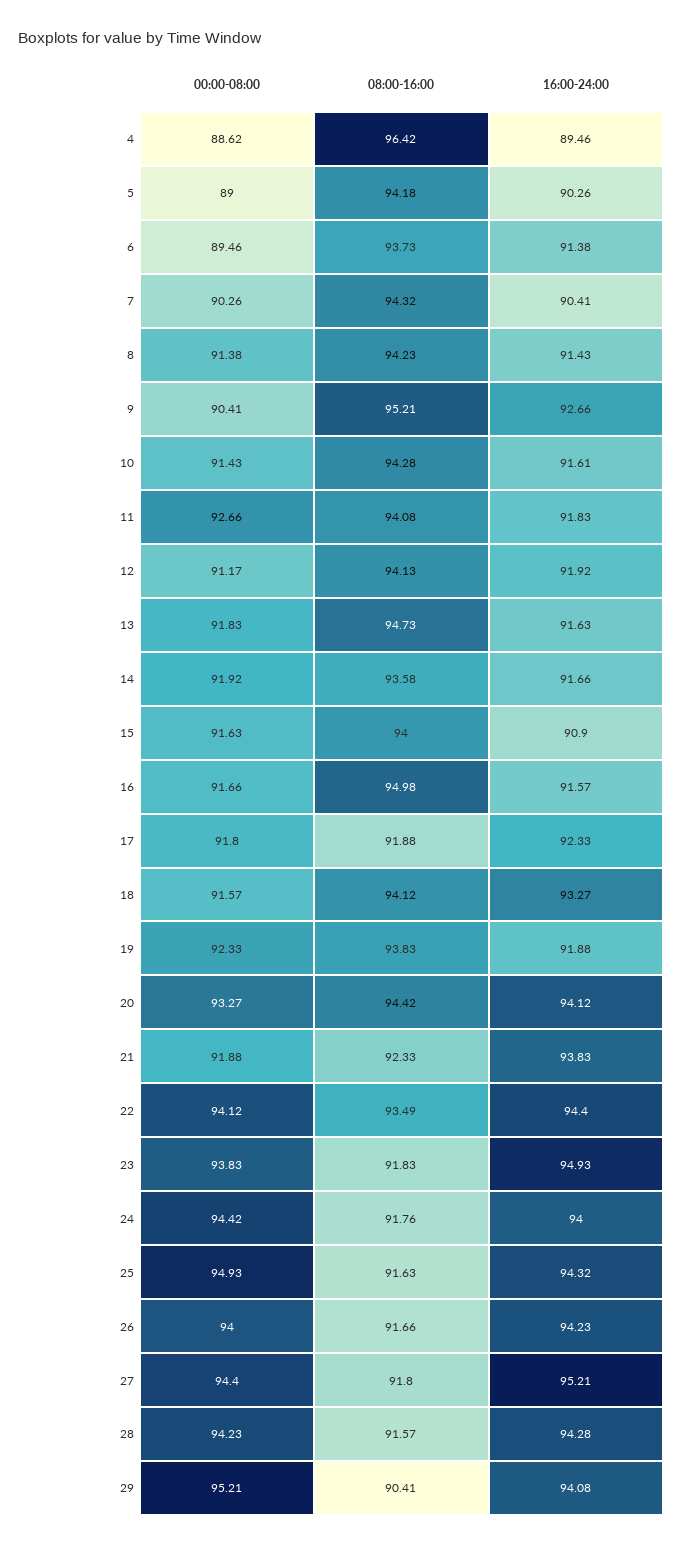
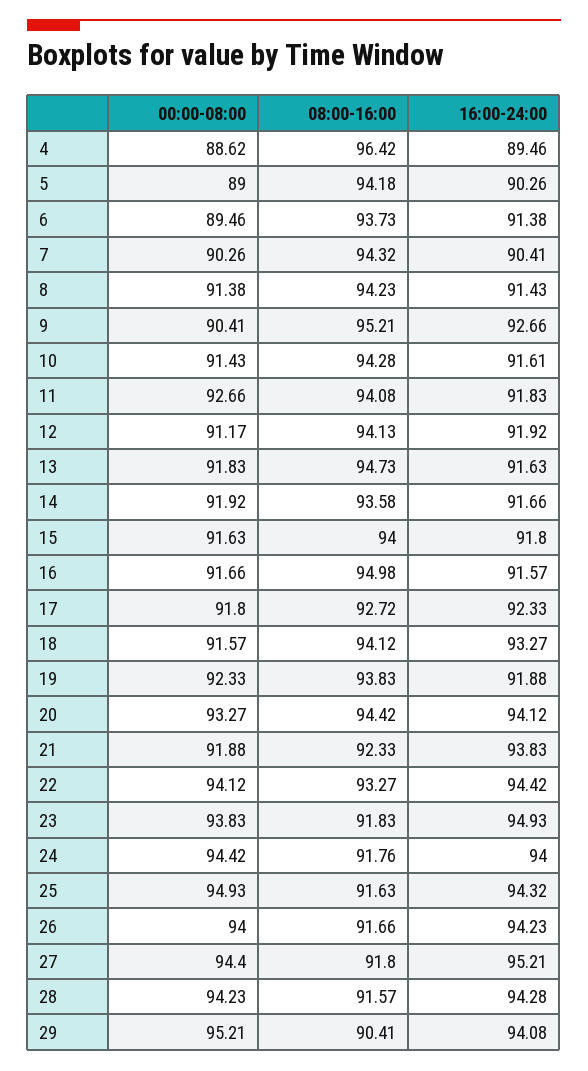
16:00-24:00, 15: 90.9 -> 91.8
08:00-16:00, 17: 91.88 -> 92.72
08:00-16:00, 22: 93.49 -> 93.27
16:00-24:00, 22: 94.4 -> 94.42

